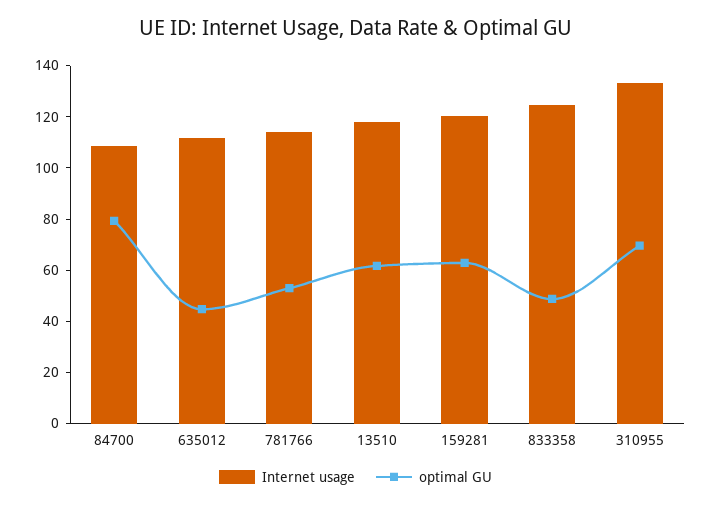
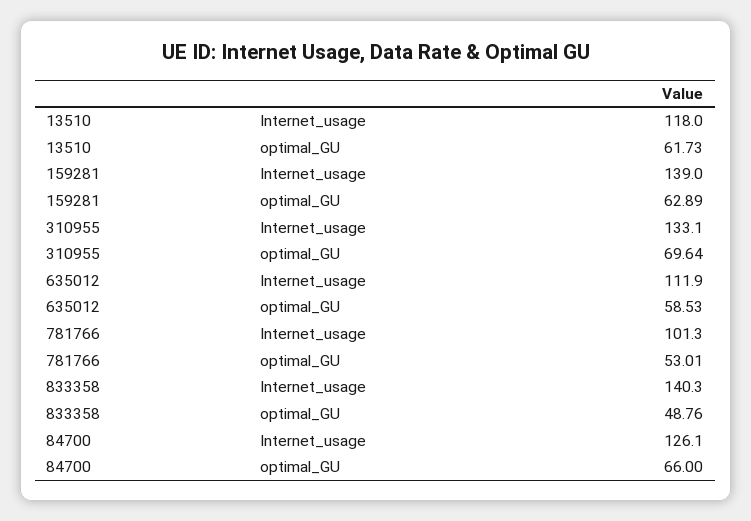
Internet usage, 84700: 110 -> 126.1
optimal GU, 84700: 80 -> 66
optimal GU, 635012: 45 -> 58.53
Internet usage, 781766: 115 -> 101.3
Internet usage, 159281: 120 -> 139
Internet usage, 833358: 125 -> 140.3

